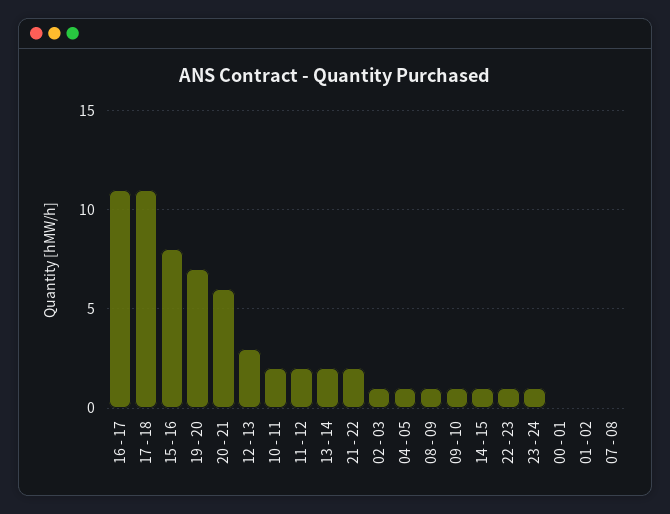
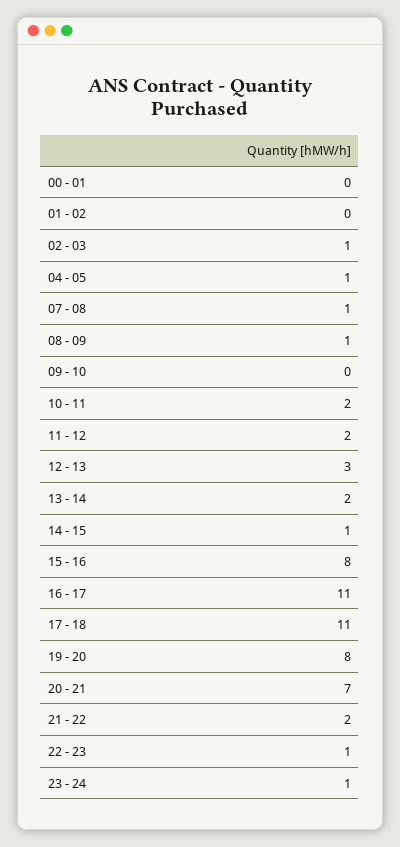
19 - 20: 7 -> 8
20 - 21: 6 -> 7
09 - 10: 1 -> 0
07 - 08: 0 -> 1

